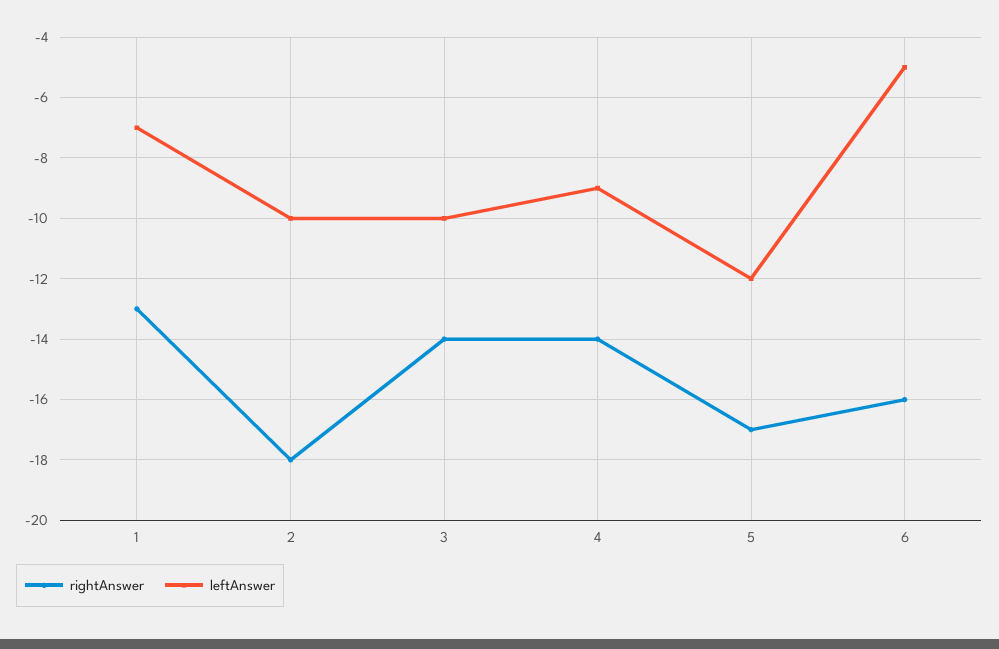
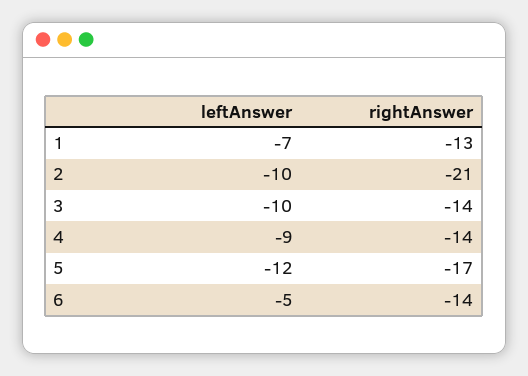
rightAnswer, 2: -18 -> -21
rightAnswer, 6: -16 -> -14

